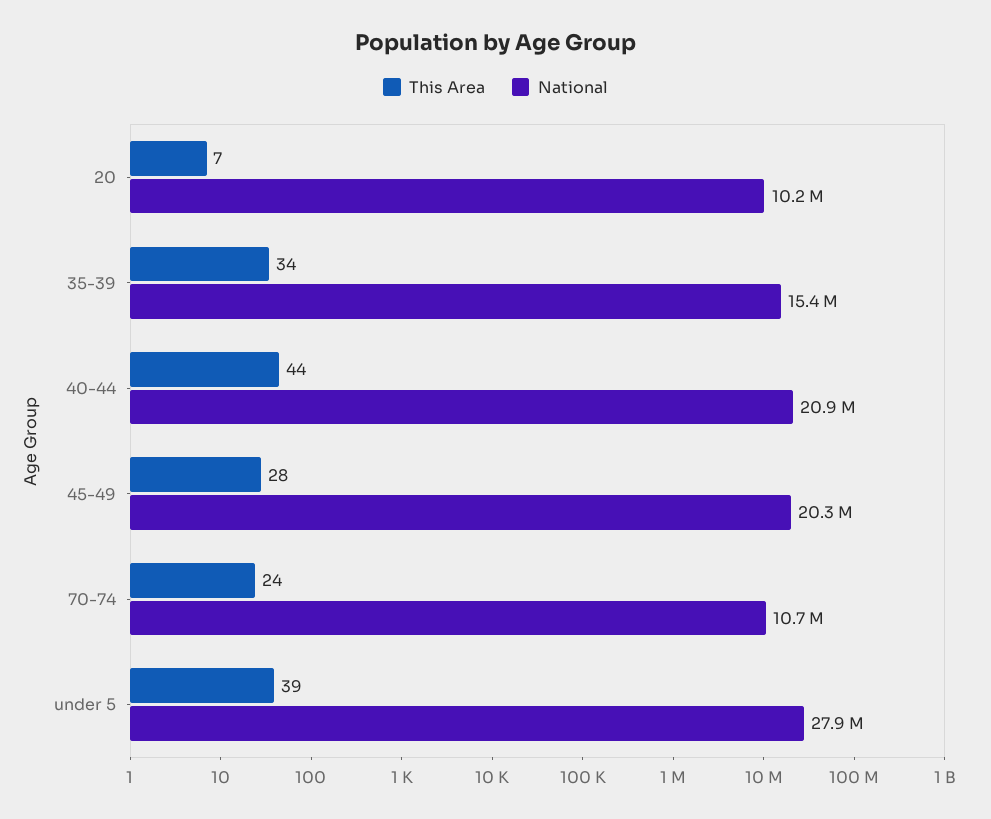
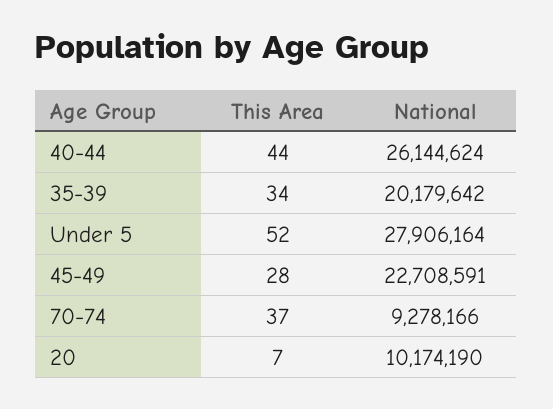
National, 35-39: 15400000 -> 20179642
National, 40-44: 20900000 -> 26144624
National, 45-49: 20300000 -> 22708591
This Area, 70-74: 24 -> 37
National, 70-74: 10700000 -> 9278166
This Area, under 5: 39 -> 52

